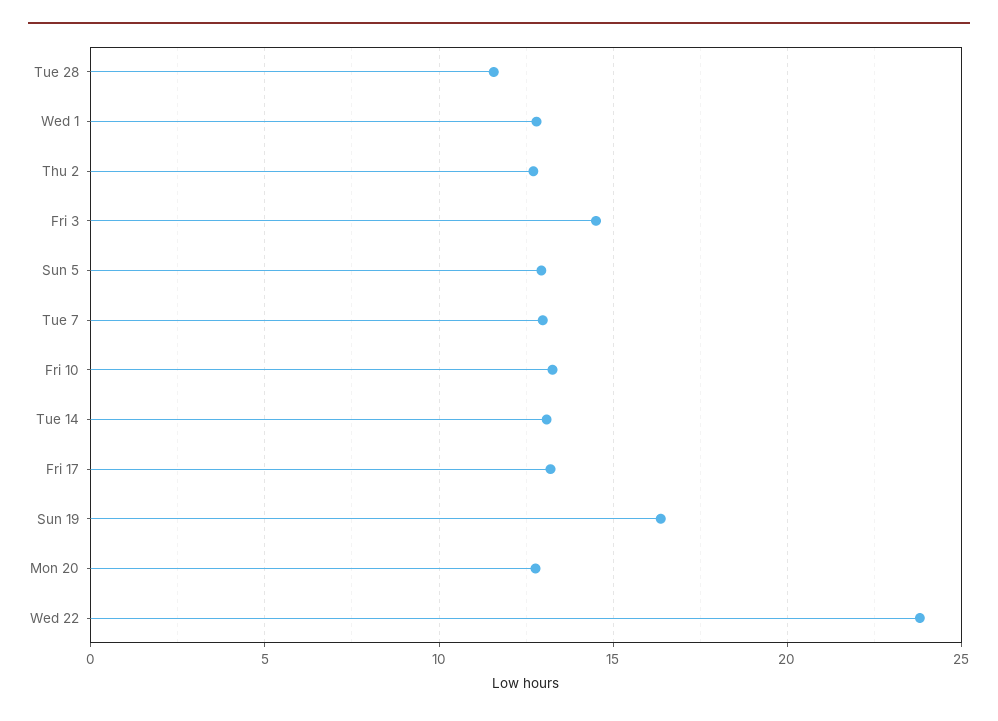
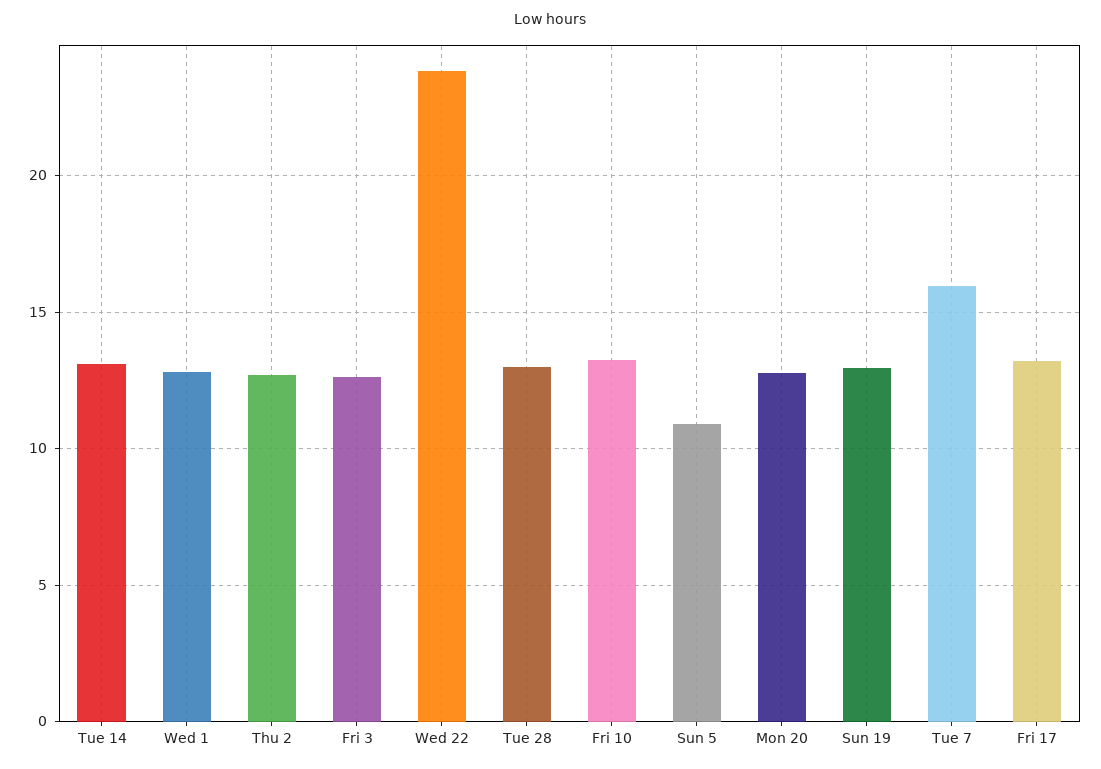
Tue 28: 11.5 -> 13
Fri 3: 14.5 -> 12.5
Sun 5: 13 -> 11
Tue 7: 13 -> 16
Sun 19: 16.5 -> 13

